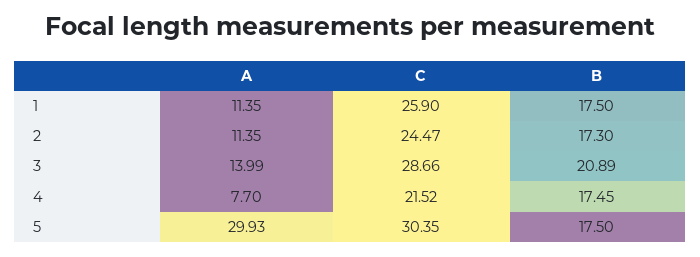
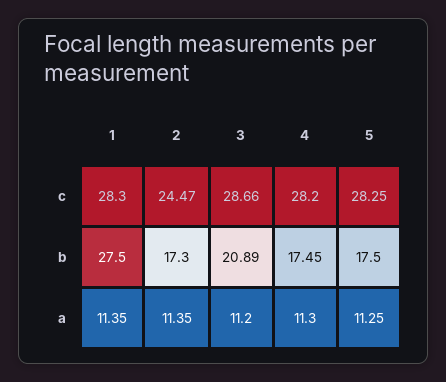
C, 1: 25.9 -> 28.3
B, 1: 17.5 -> 27.5
A, 3: 13.99 -> 11.2
A, 4: 7.7 -> 11.3
C, 4: 21.52 -> 28.2
A, 5: 29.93 -> 11.25
C, 5: 30.35 -> 28.25

